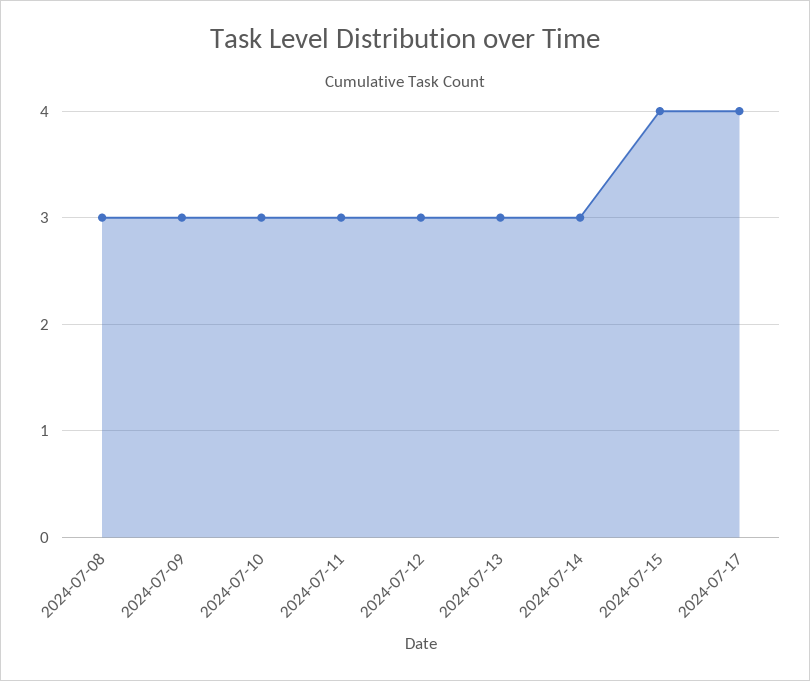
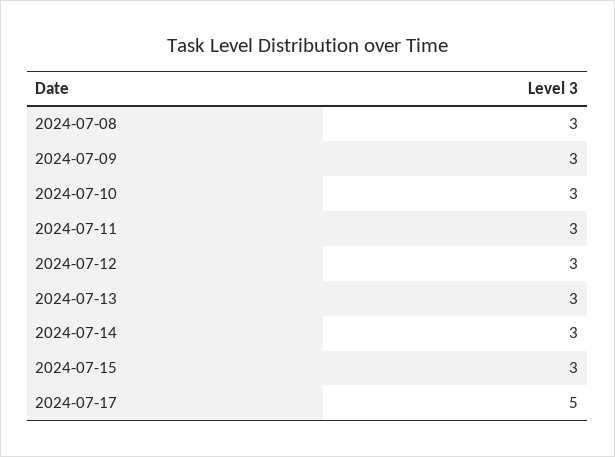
2024-07-15: 4 -> 3
2024-07-17: 4 -> 5

